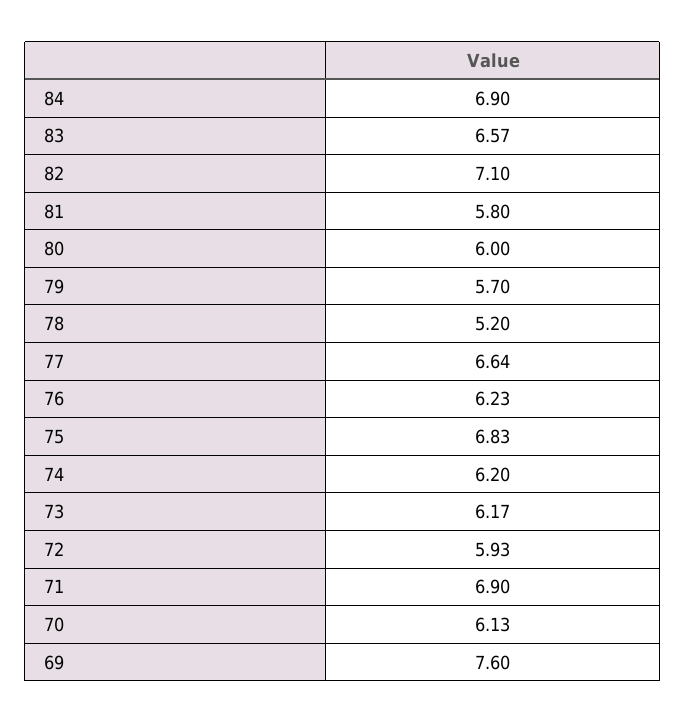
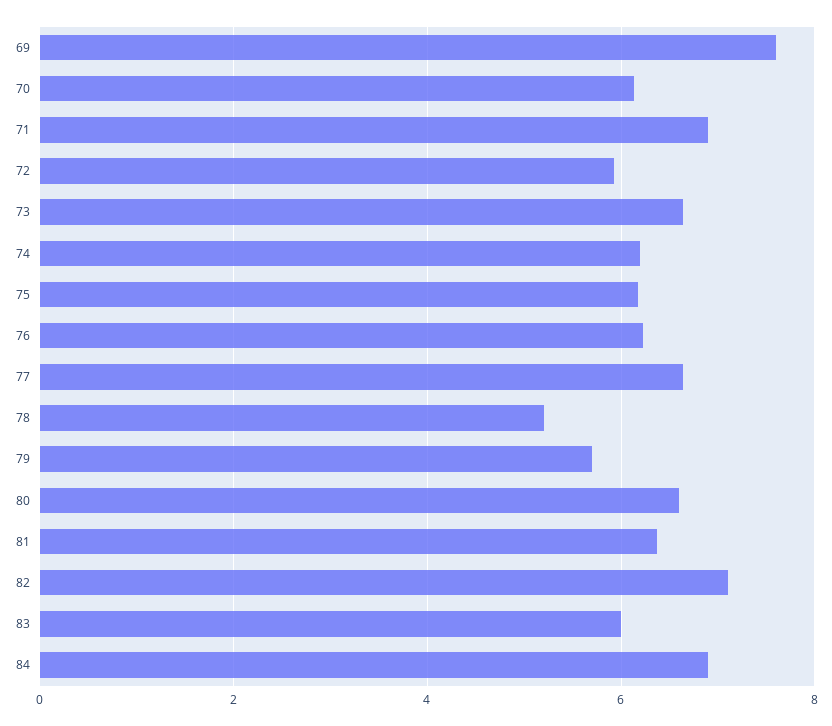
83: 6.57 -> 6
81: 5.8 -> 6.4
80: 6 -> 6.6
75: 6.83 -> 6.2
73: 6.17 -> 6.6

